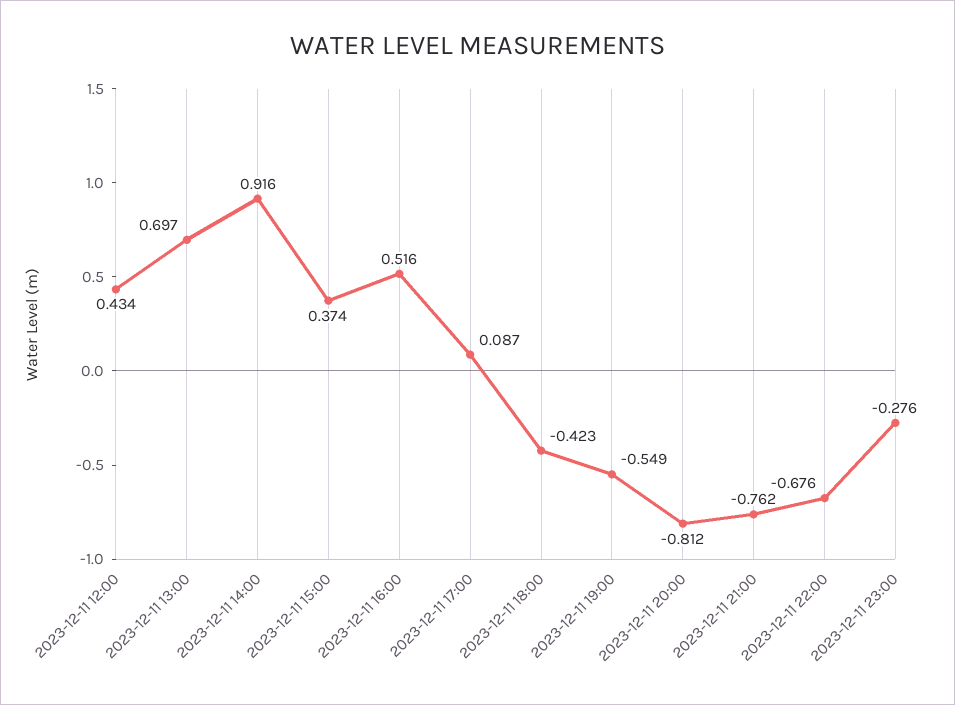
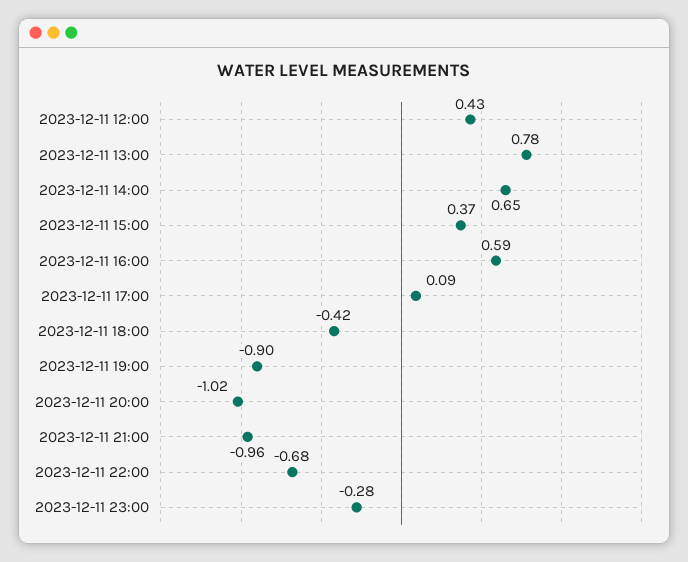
2023-12-11 13:00: 0.697 -> 0.78
2023-12-11 14:00: 0.916 -> 0.65
2023-12-11 16:00: 0.516 -> 0.59
2023-12-11 19:00: -0.549 -> -0.9
2023-12-11 20:00: -0.812 -> -1.02
2023-12-11 21:00: -0.762 -> -0.96

